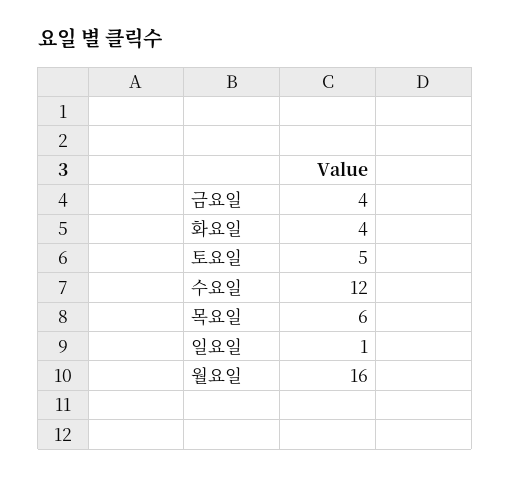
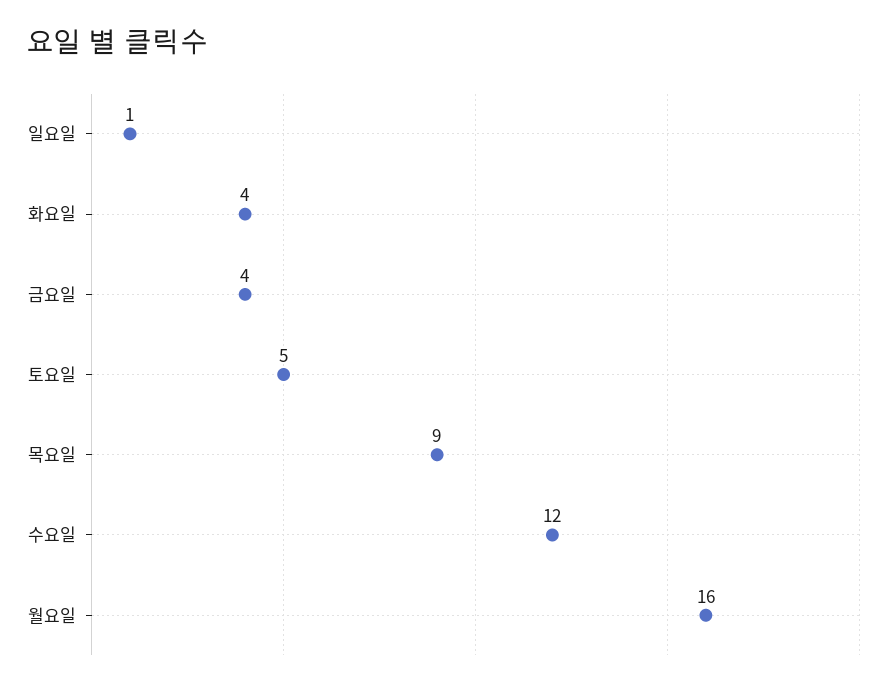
목요일: 6 -> 9

